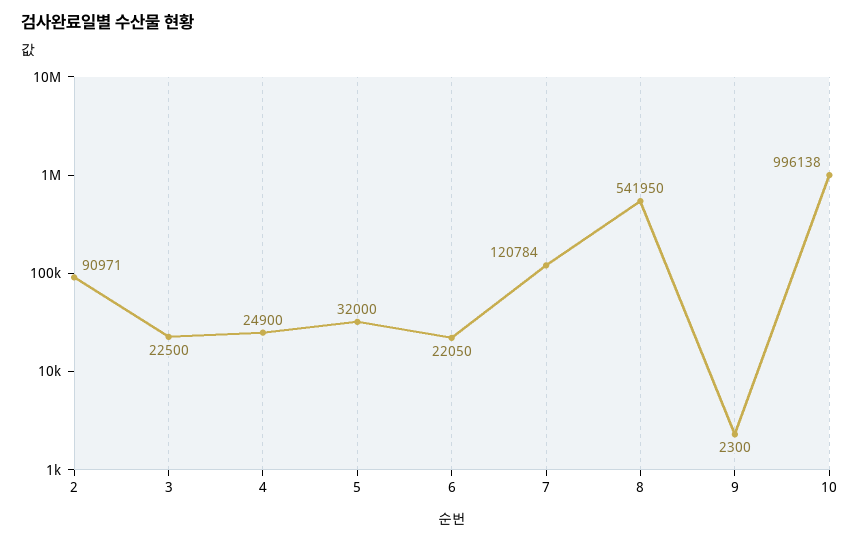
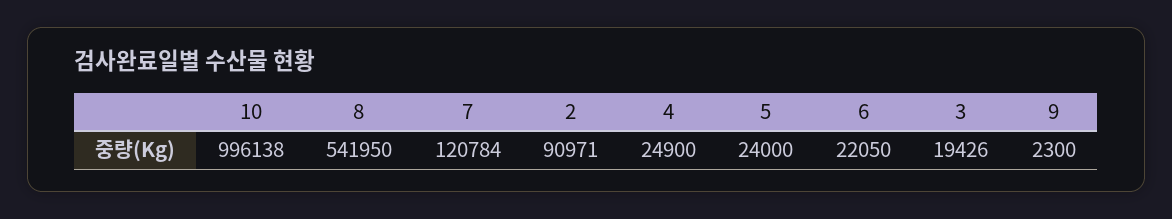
3: 22500 -> 19426
5: 32000 -> 24000

